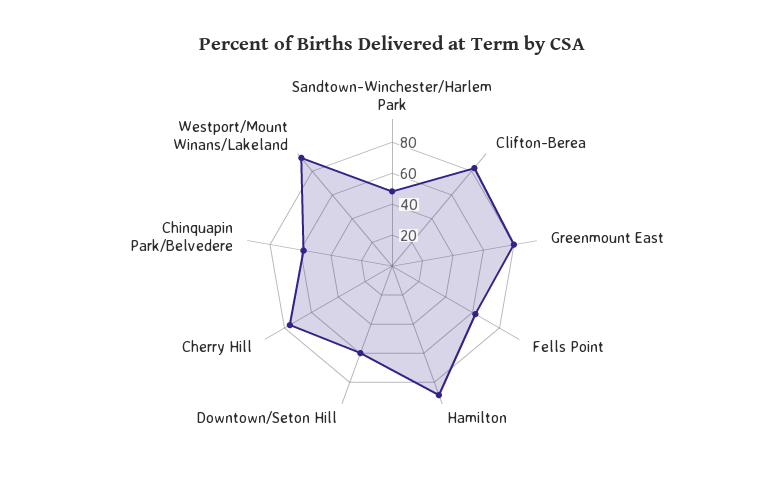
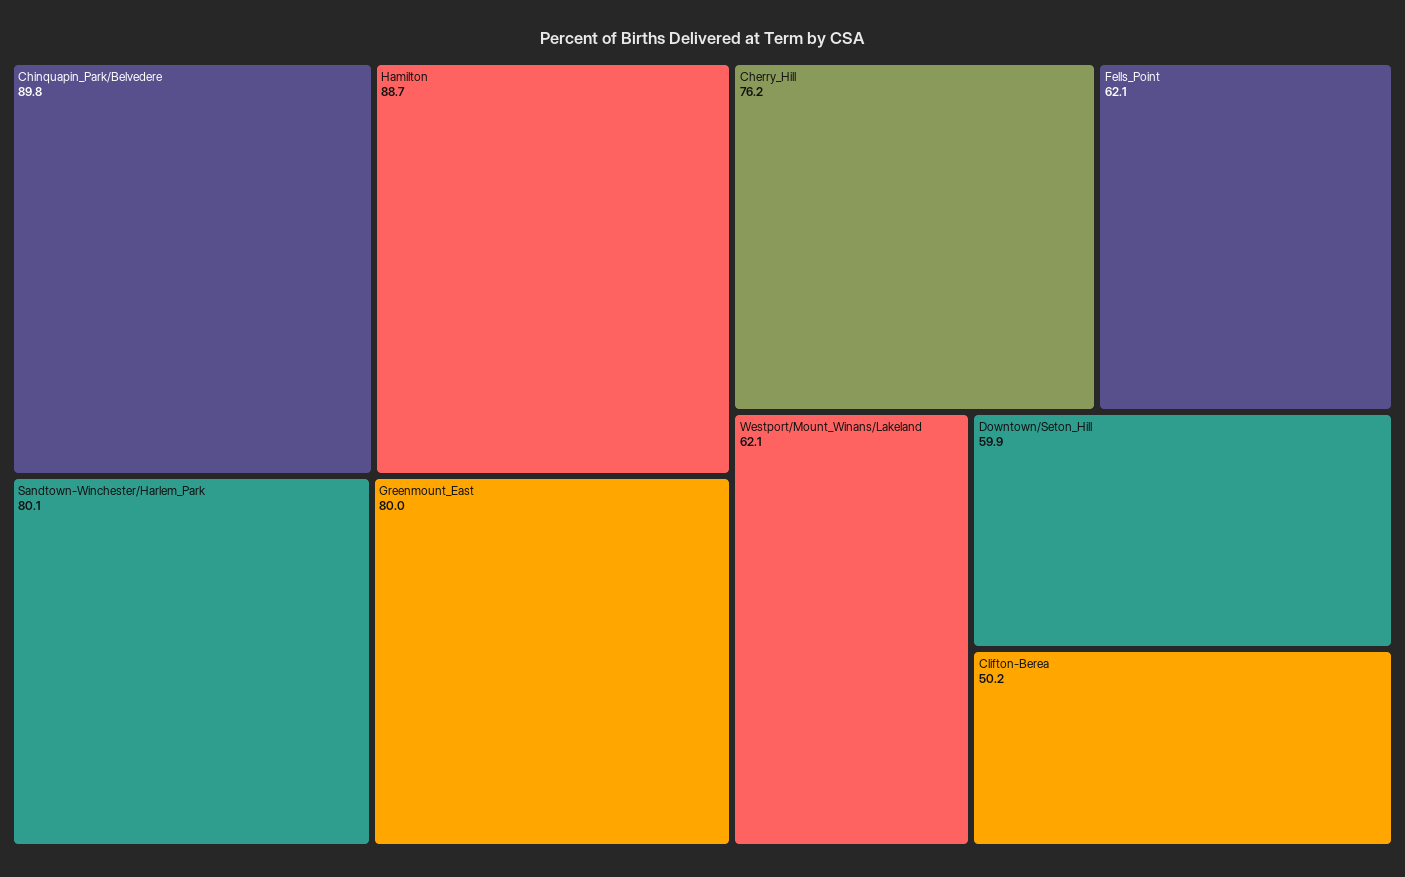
Sandtown-Winchester/Harlem Park: 50 -> 80.1
Clifton-Berea: 80 -> 50.2
Chinquapin Park/Belvedere: 60 -> 89.8
Westport/Mount Winans/Lakeland: 90 -> 62.1

